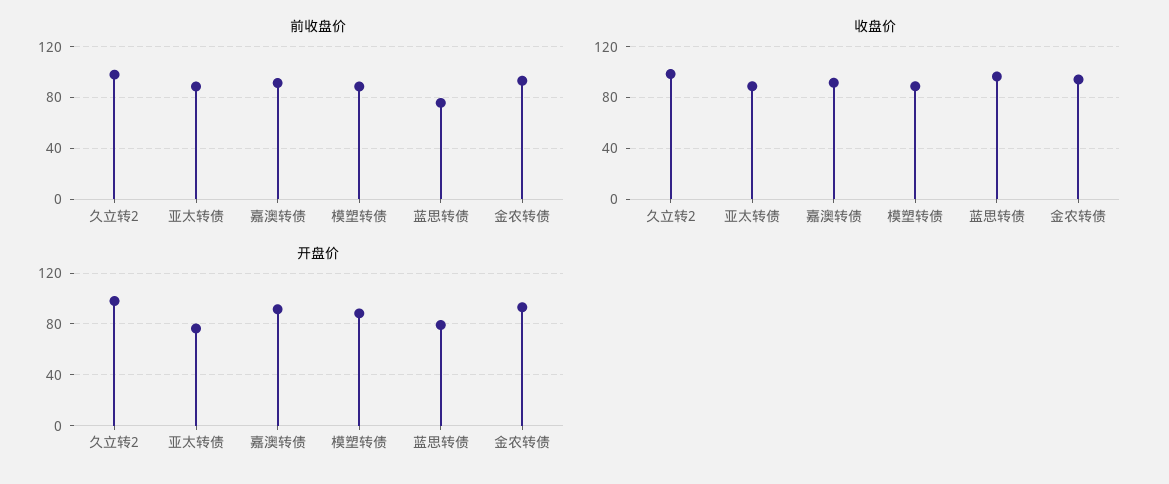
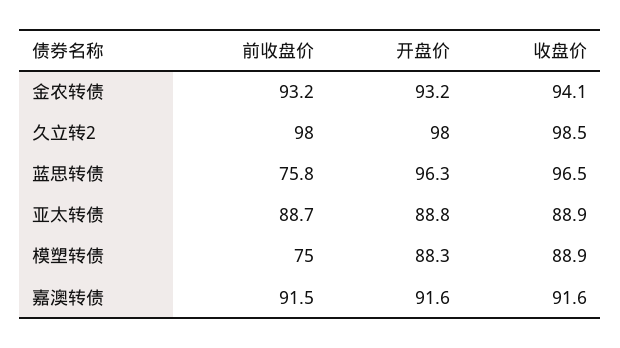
前收盘价, 模塑转债: 90 -> 75
开盘价, 亚太转债: 75 -> 88.8
开盘价, 蓝思转债: 80 -> 96.3

